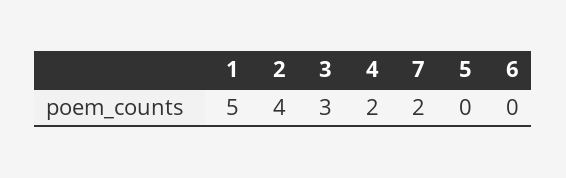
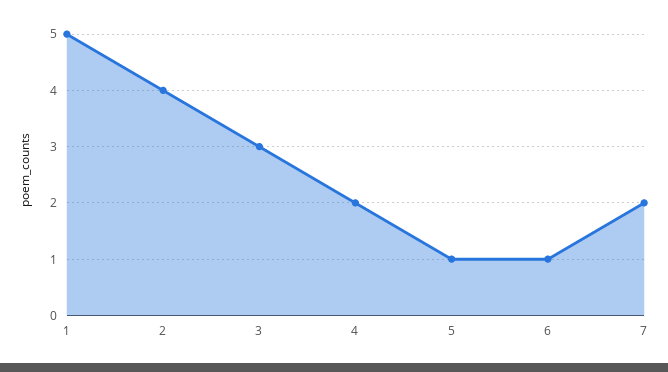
5: 0 -> 1
6: 0 -> 1

